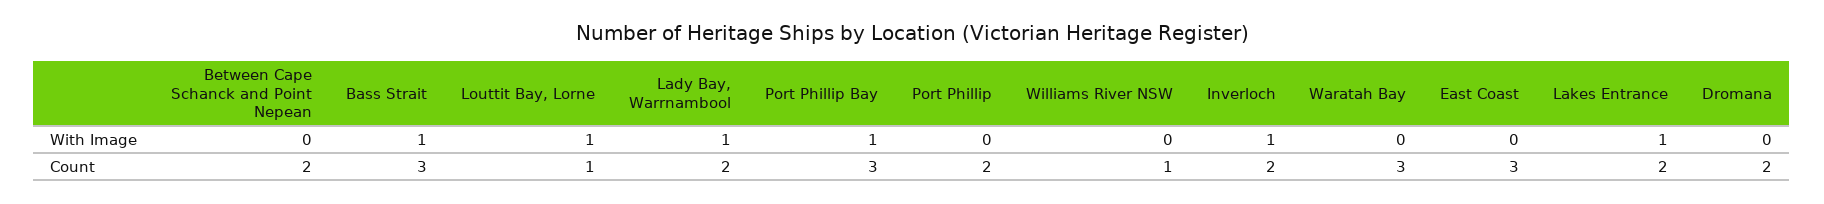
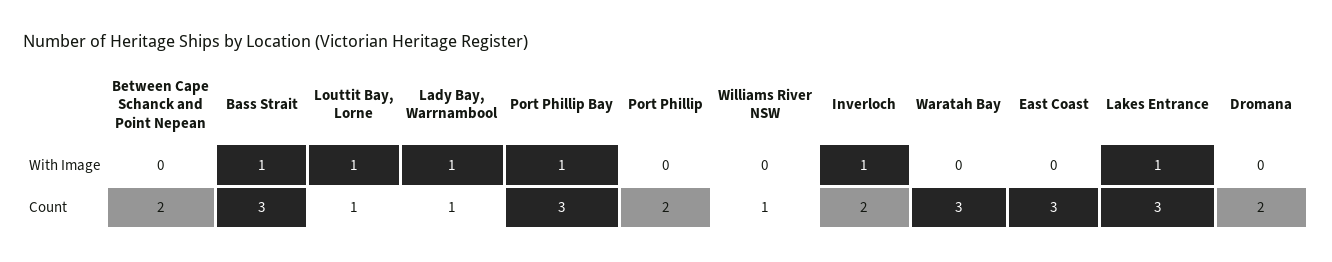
Lady Bay, Warrnambool, Count: 2 -> 1
Lakes Entrance, Count: 2 -> 3

